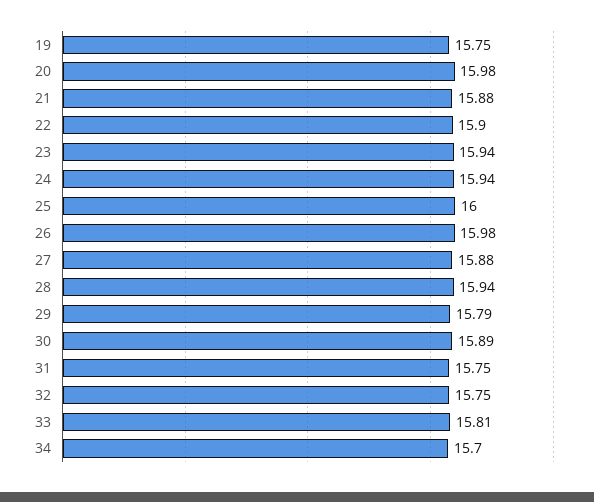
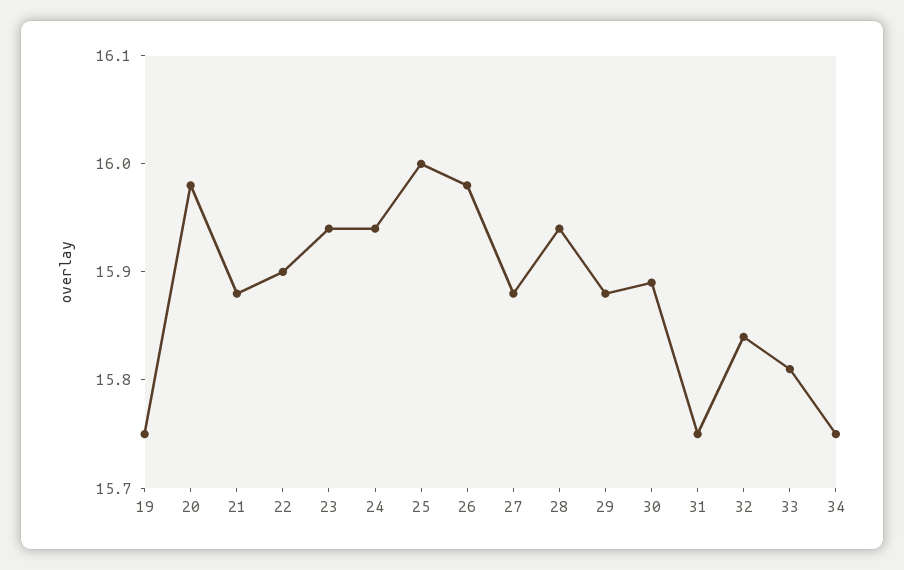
29: 15.79 -> 15.88
32: 15.75 -> 15.84
34: 15.7 -> 15.75

